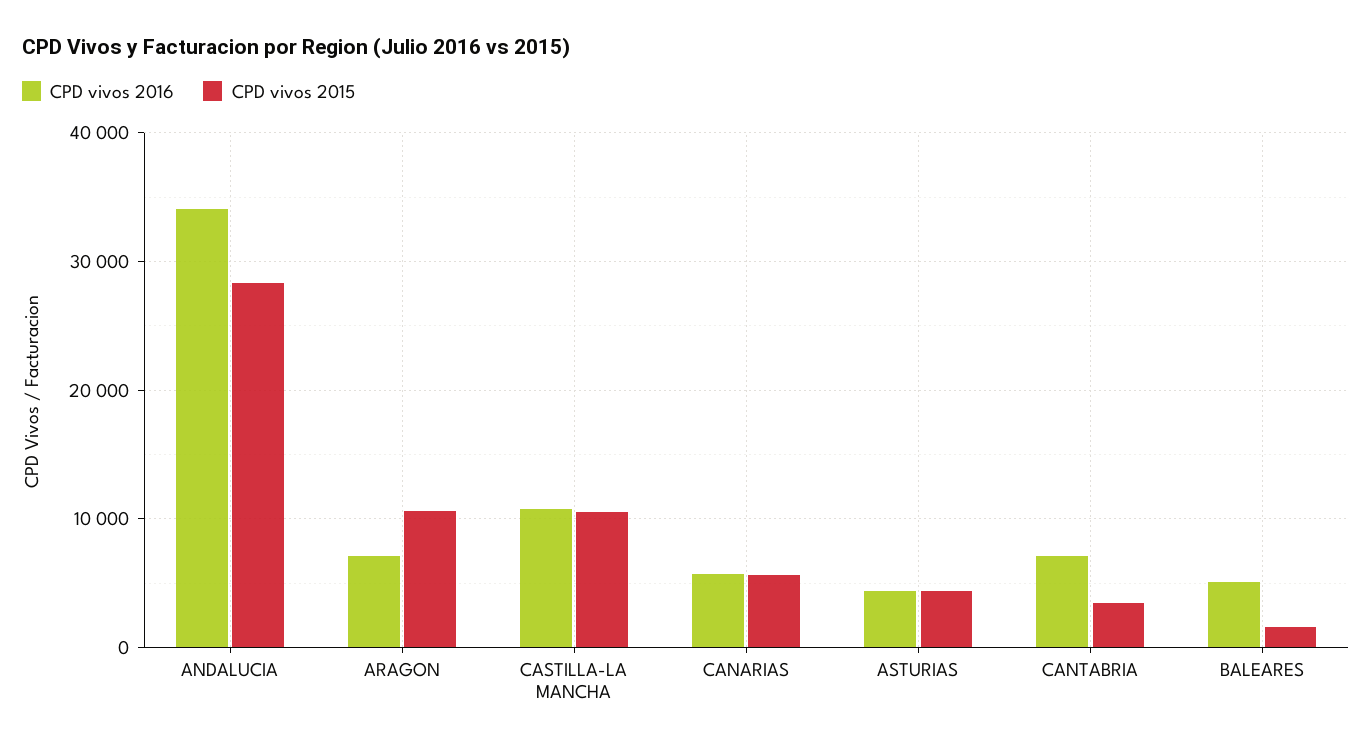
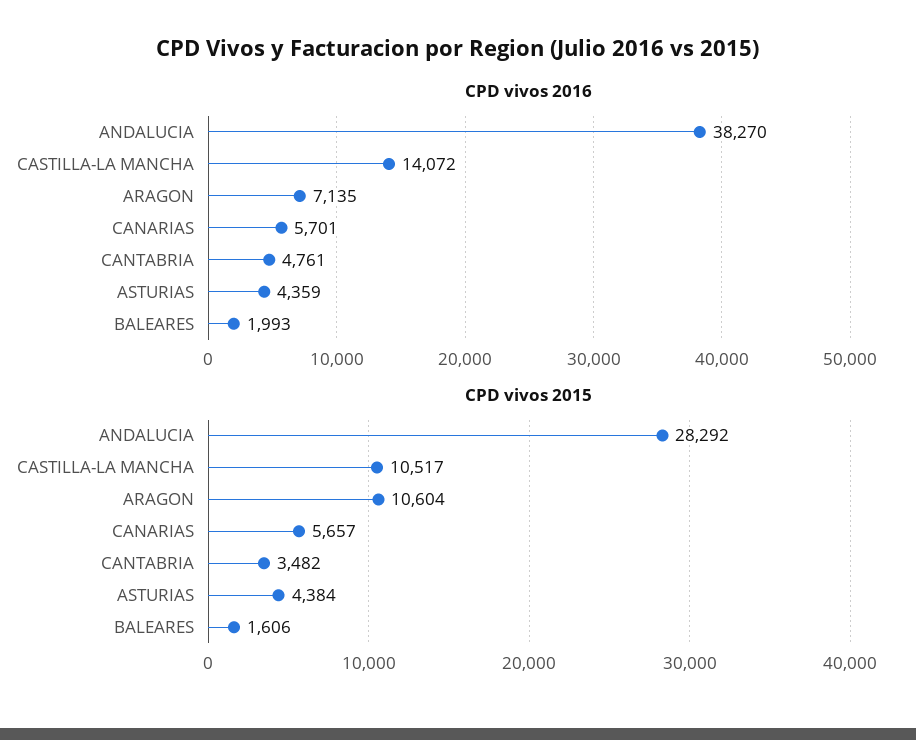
CPD vivos 2016, ANDALUCIA: 34000 -> 38270
CPD vivos 2016, CASTILLA-LA MANCHA: 11000 -> 14072
CPD vivos 2016, CANTABRIA: 7000 -> 4761
CPD vivos 2016, BALEARES: 5000 -> 1993

